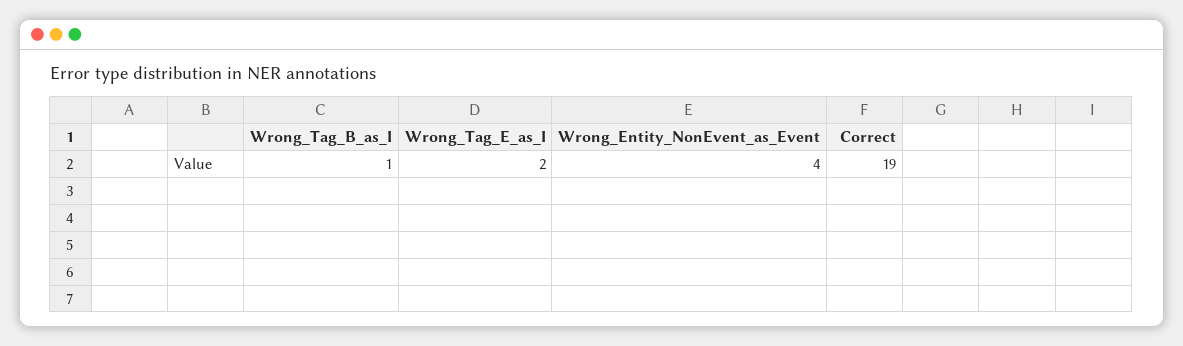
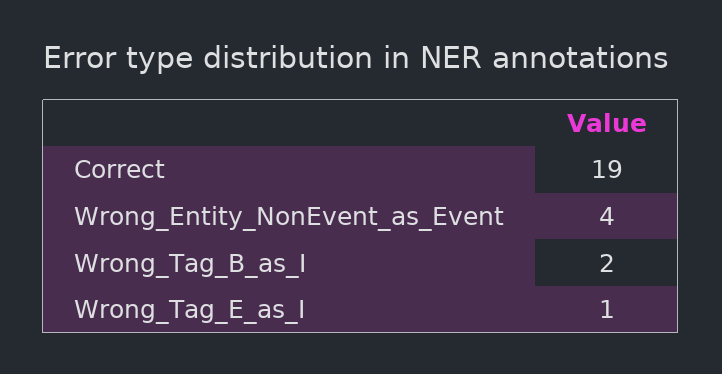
Wrong_Tag_B_as_I: 1 -> 2
Wrong_Tag_E_as_I: 2 -> 1

